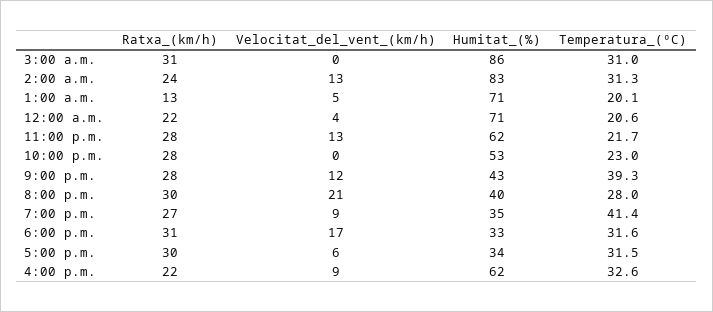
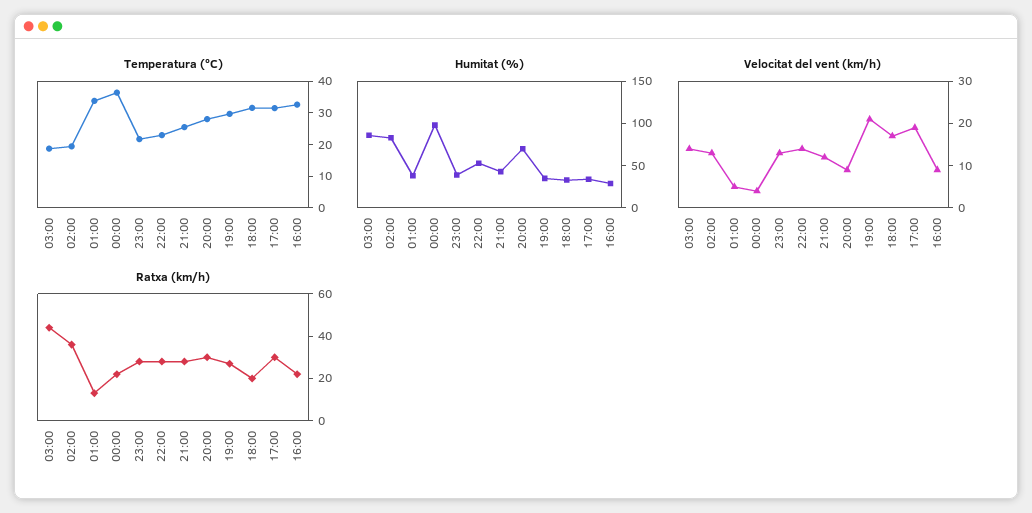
Ratxa_(km/h), 3:00 a.m.: 31 -> 45
Velocitat_del_vent_(km/h), 3:00 a.m.: 0 -> 15
Temperatura_(ºC), 3:00 a.m.: 31 -> 20
Ratxa_(km/h), 2:00 a.m.: 24 -> 35
Temperatura_(ºC), 2:00 a.m.: 31.3 -> 20
Humitat_(%), 1:00 a.m.: 71 -> 40
Temperatura_(ºC), 1:00 a.m.: 20.1 -> 35
Humitat_(%), 12:00 a.m.: 71 -> 100
Temperatura_(ºC), 12:00 a.m.: 20.6 -> 35
Humitat_(%), 11:00 p.m.: 62 -> 40
Velocitat_del_vent_(km/h), 10:00 p.m.: 0 -> 15
Temperatura_(ºC), 9:00 p.m.: 39.3 -> 25
Velocitat_del_vent_(km/h), 8:00 p.m.: 21 -> 10
Humitat_(%), 8:00 p.m.: 40 -> 70
Velocitat_del_vent_(km/h), 7:00 p.m.: 9 -> 20
Temperatura_(ºC), 7:00 p.m.: 41.4 -> 30
Ratxa_(km/h), 6:00 p.m.: 31 -> 20
Velocitat_del_vent_(km/h), 5:00 p.m.: 6 -> 20
Humitat_(%), 4:00 p.m.: 62 -> 30

